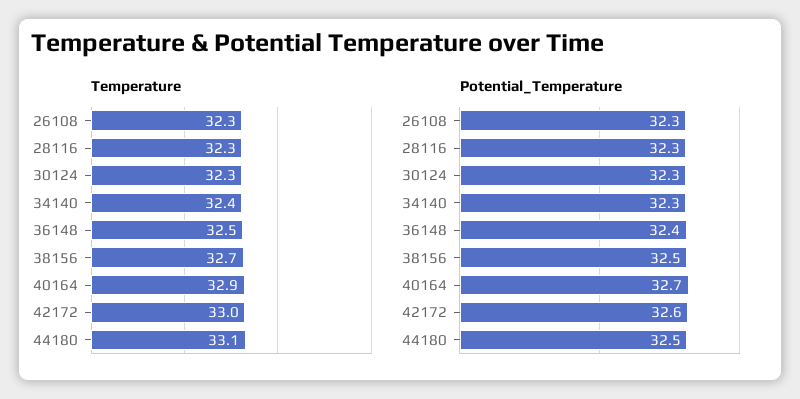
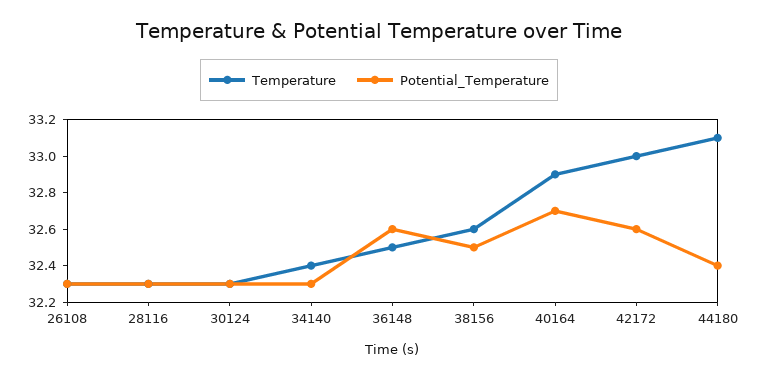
Temperature, 38156: 32.7 -> 32.6
Potential_Temperature, 36148: 32.4 -> 32.6
Potential_Temperature, 44180: 32.5 -> 32.4

